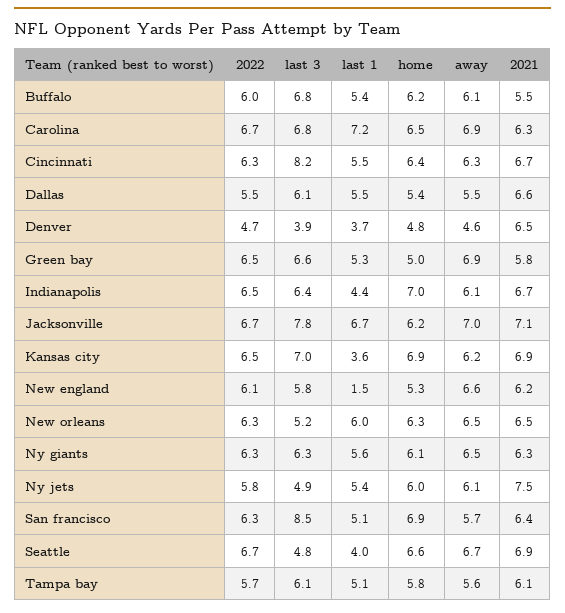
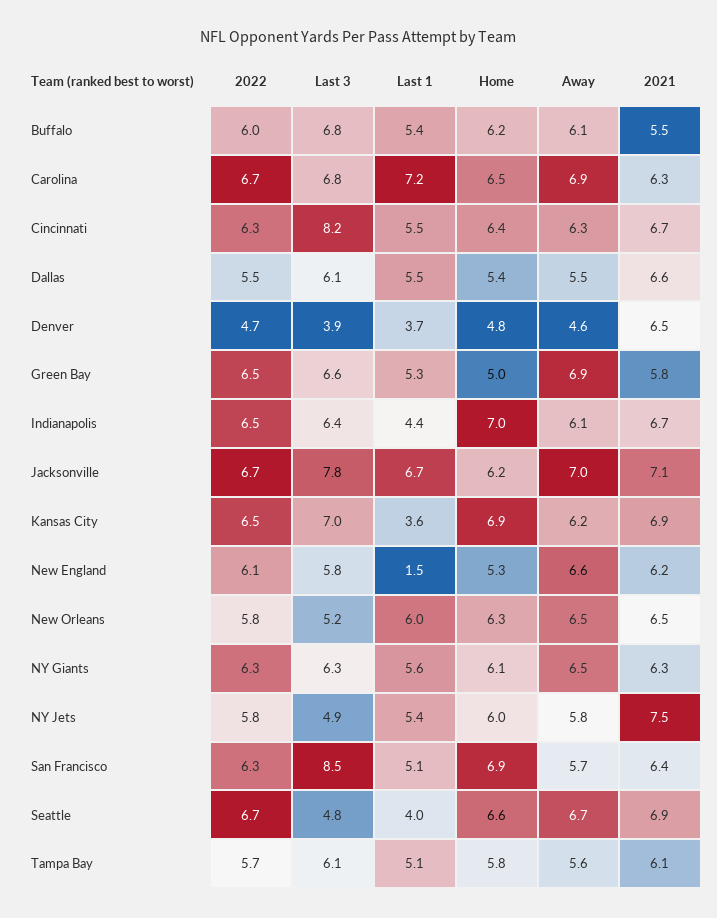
2022, New orleans: 6.3 -> 5.8
away, Ny jets: 6.1 -> 5.8

